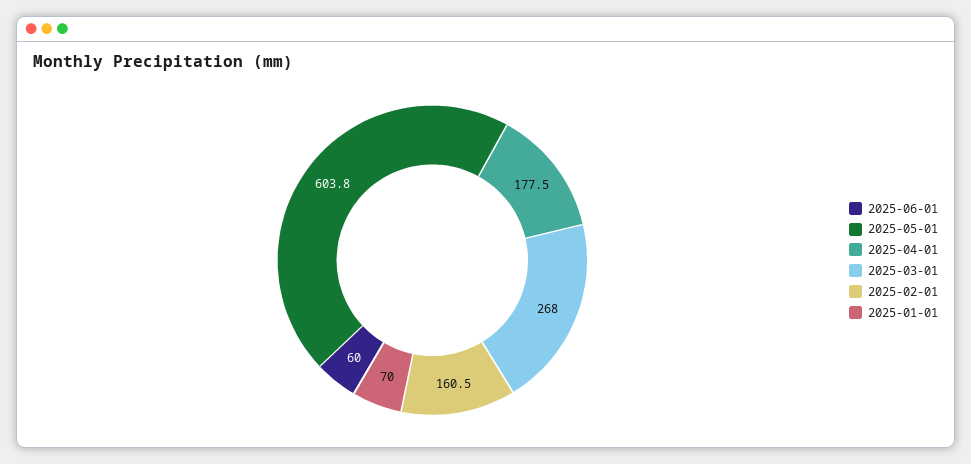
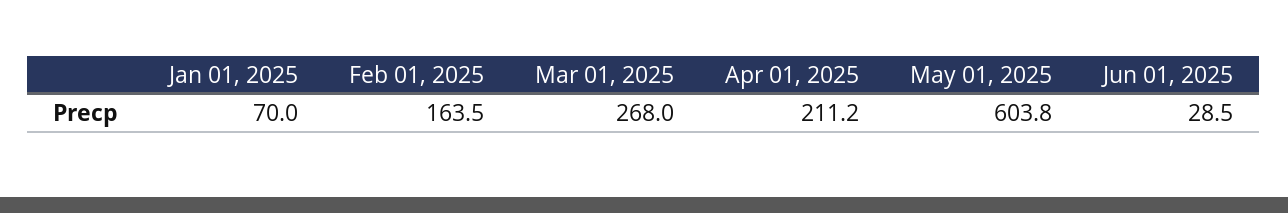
2025-06-01: 60 -> 28.5
2025-04-01: 177.5 -> 211.2
2025-02-01: 160.5 -> 163.5

